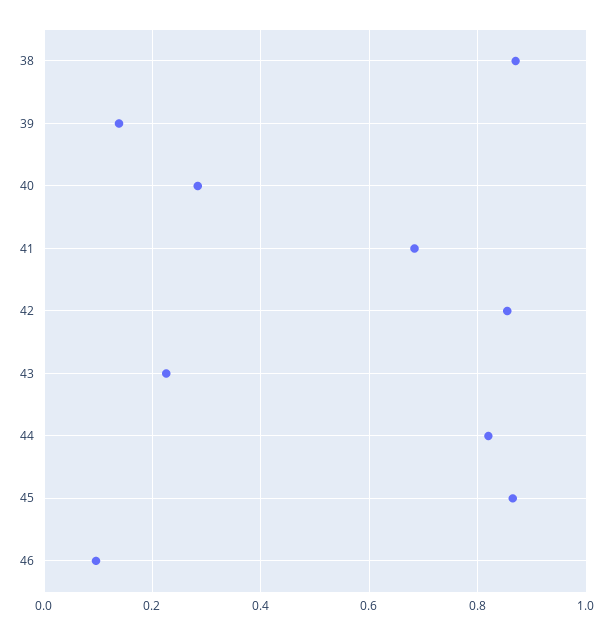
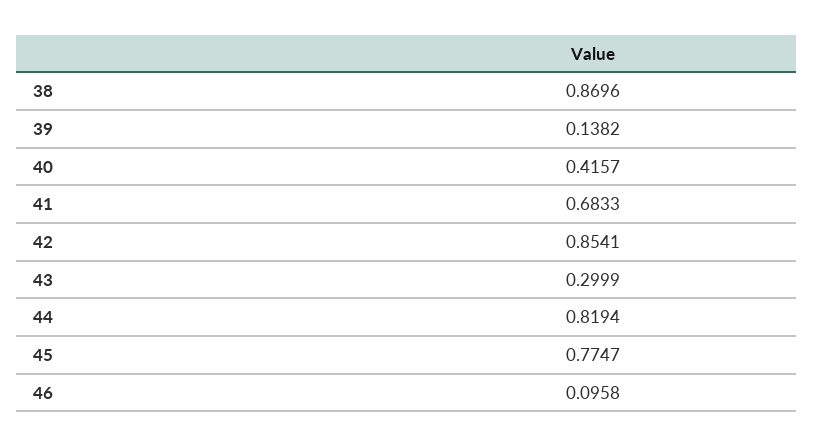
40: 0.28 -> 0.4157
43: 0.22 -> 0.2999
45: 0.86 -> 0.7747

